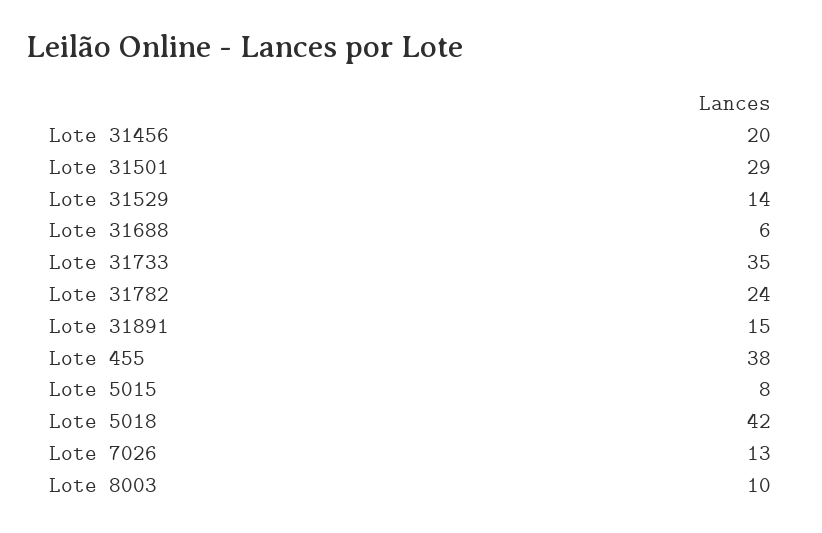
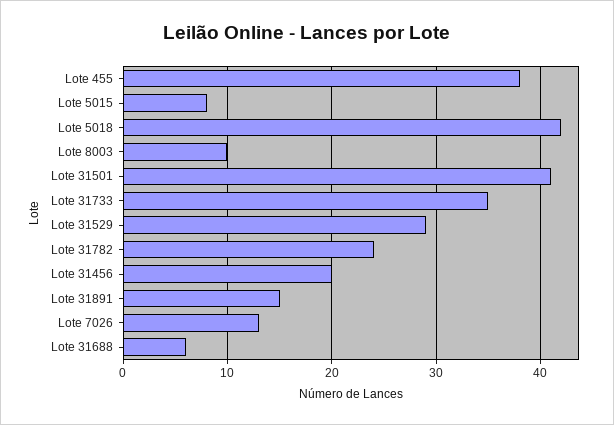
Lote 31501: 29 -> 41
Lote 31529: 14 -> 29

